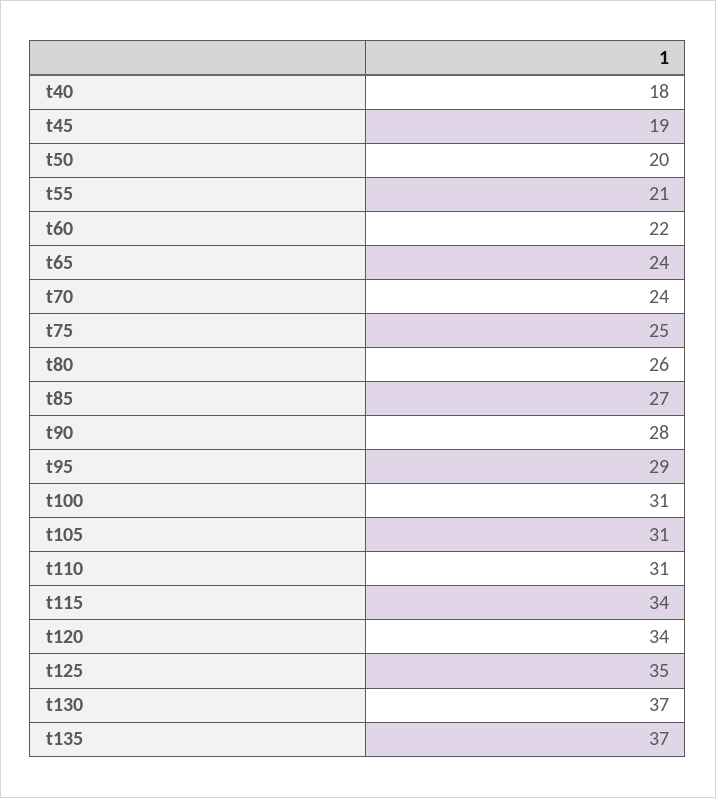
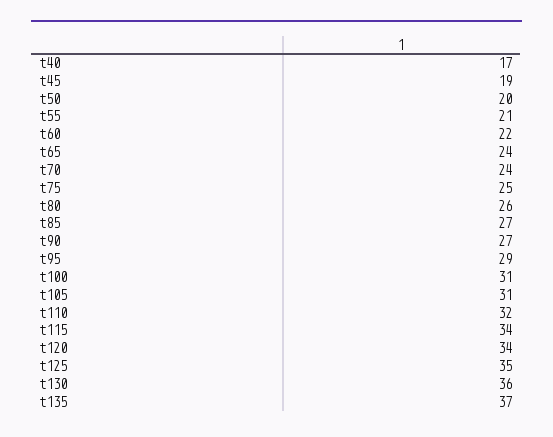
t40: 18 -> 17
t90: 28 -> 27
t110: 31 -> 32
t130: 37 -> 36

